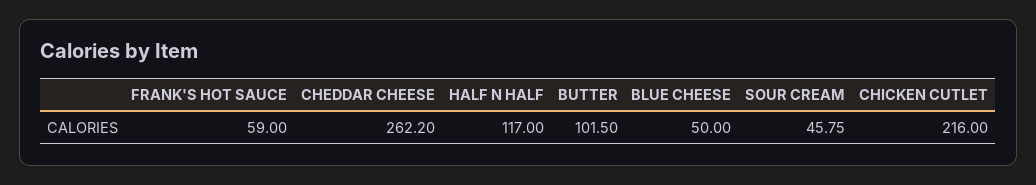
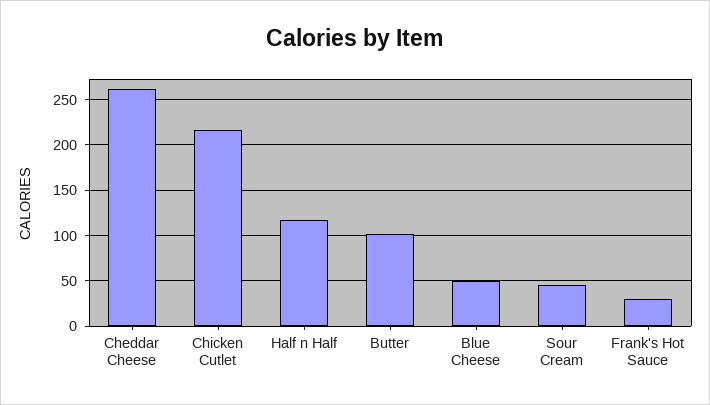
FRANK'S HOT SAUCE: 59 -> 30

